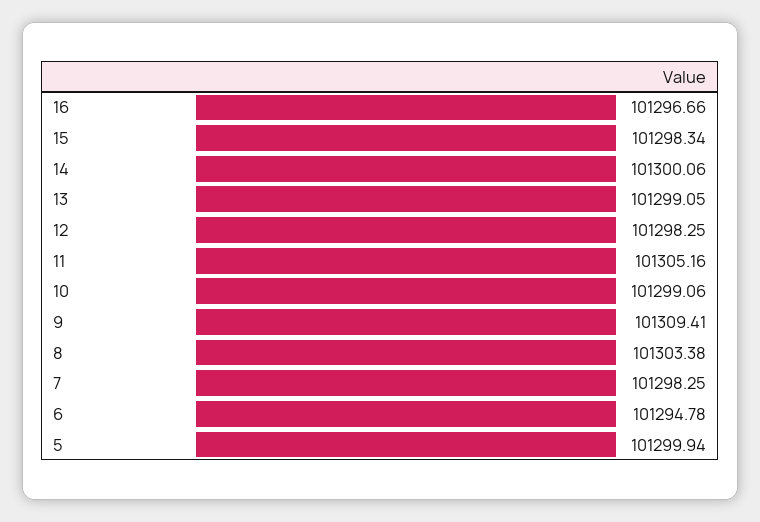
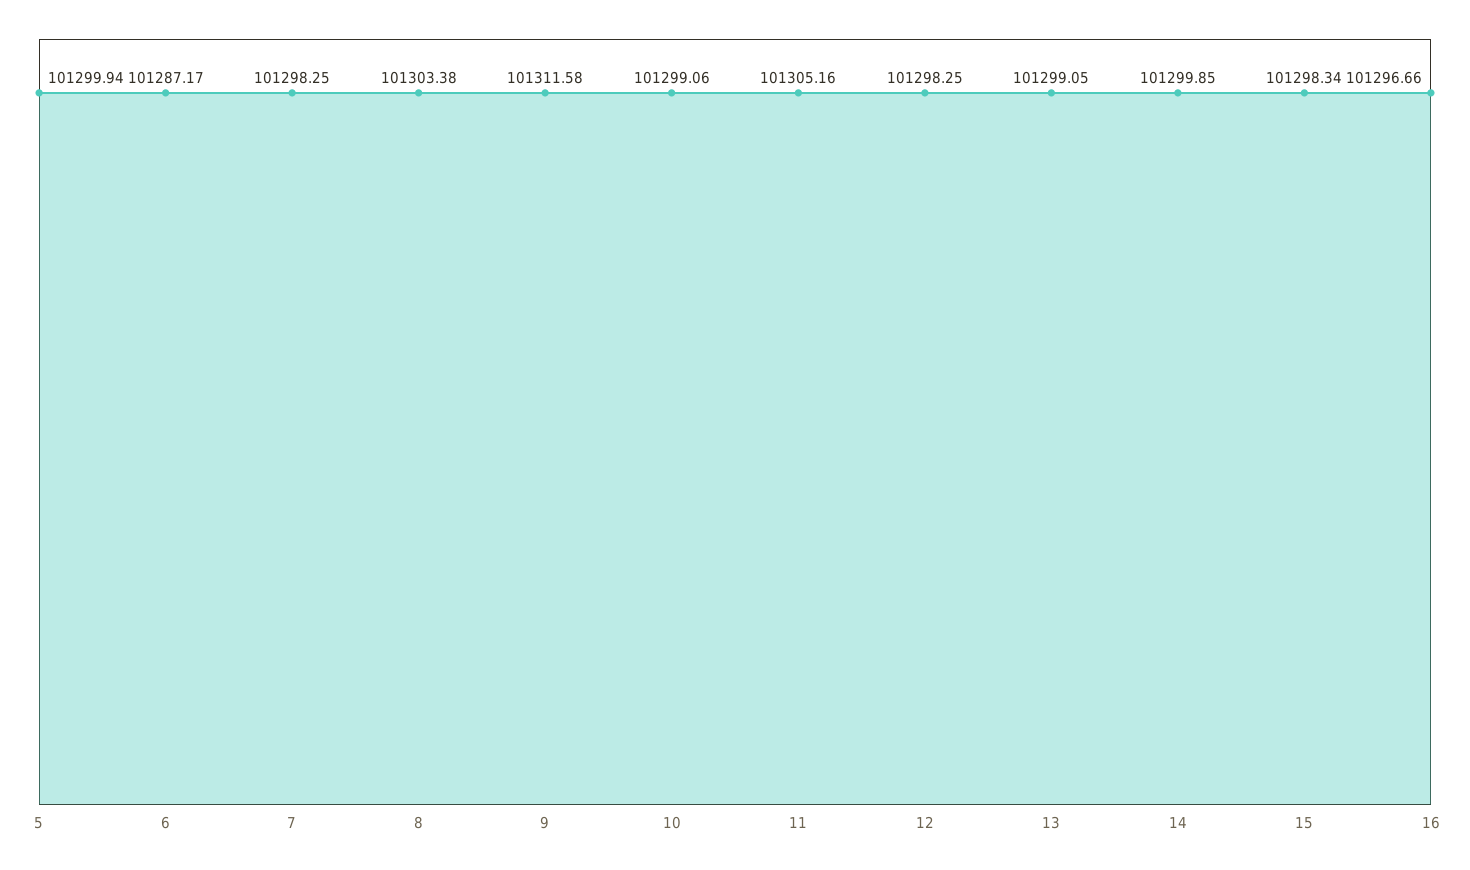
14: 101300.06 -> 101299.85
9: 101309.41 -> 101311.58
6: 101294.78 -> 101287.17

